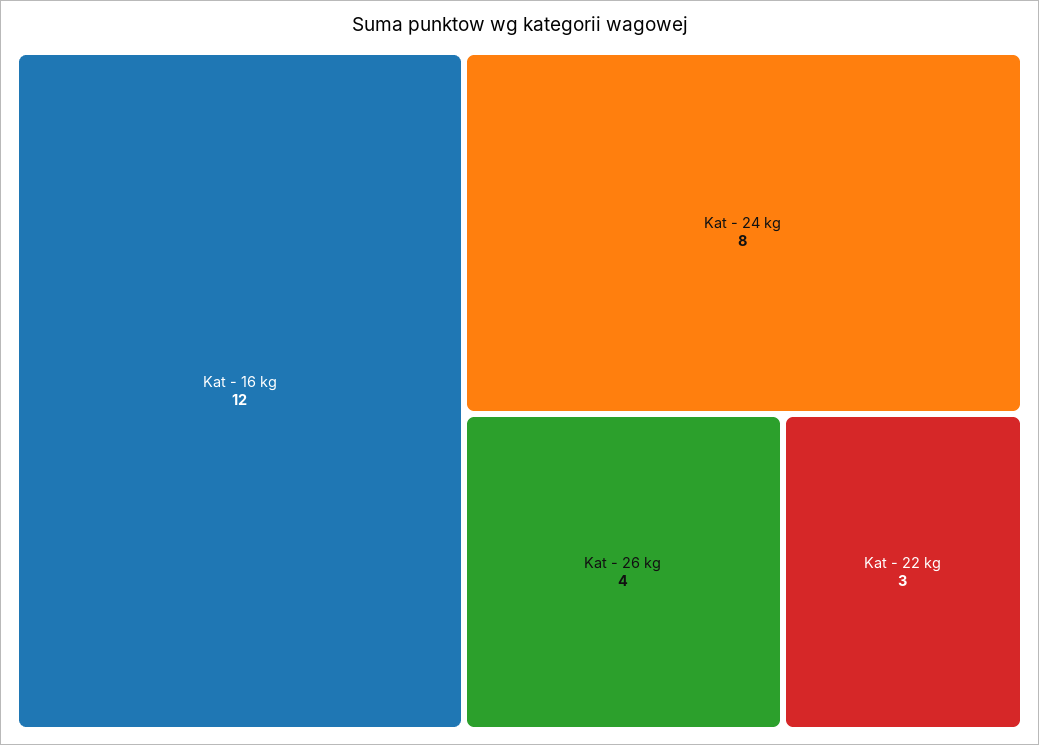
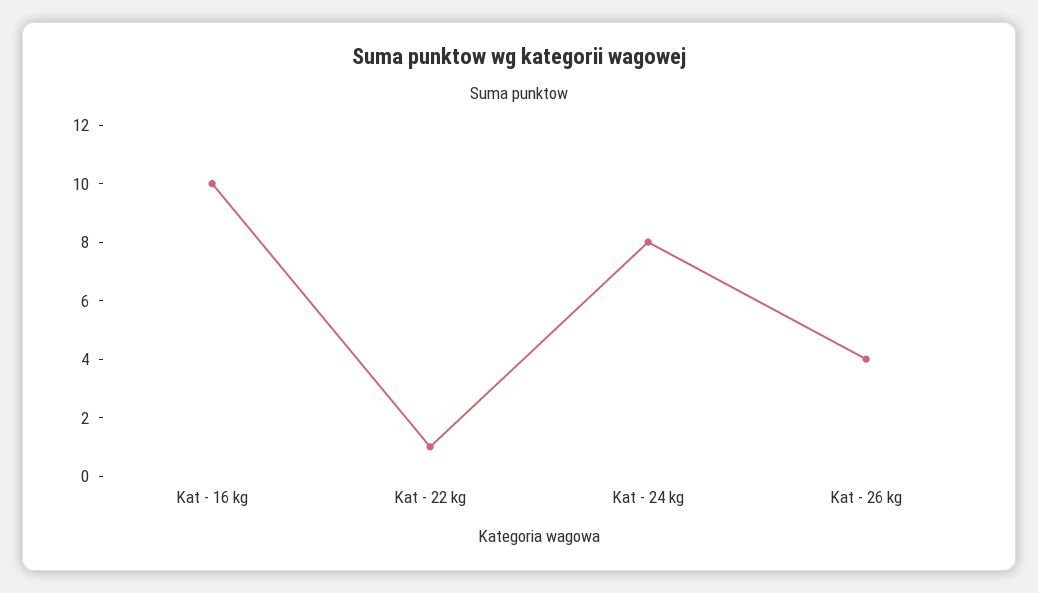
Kat - 16 kg: 12 -> 10
Kat - 22 kg: 3 -> 1

